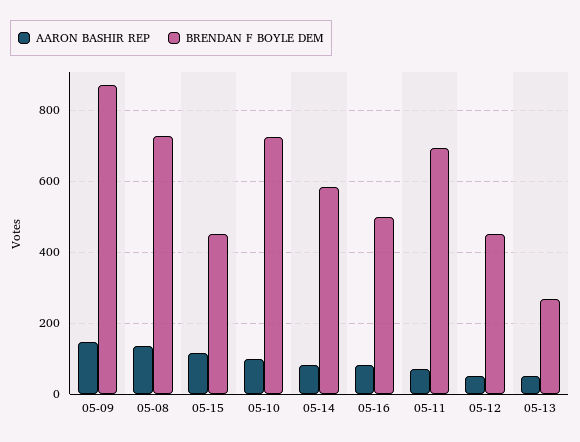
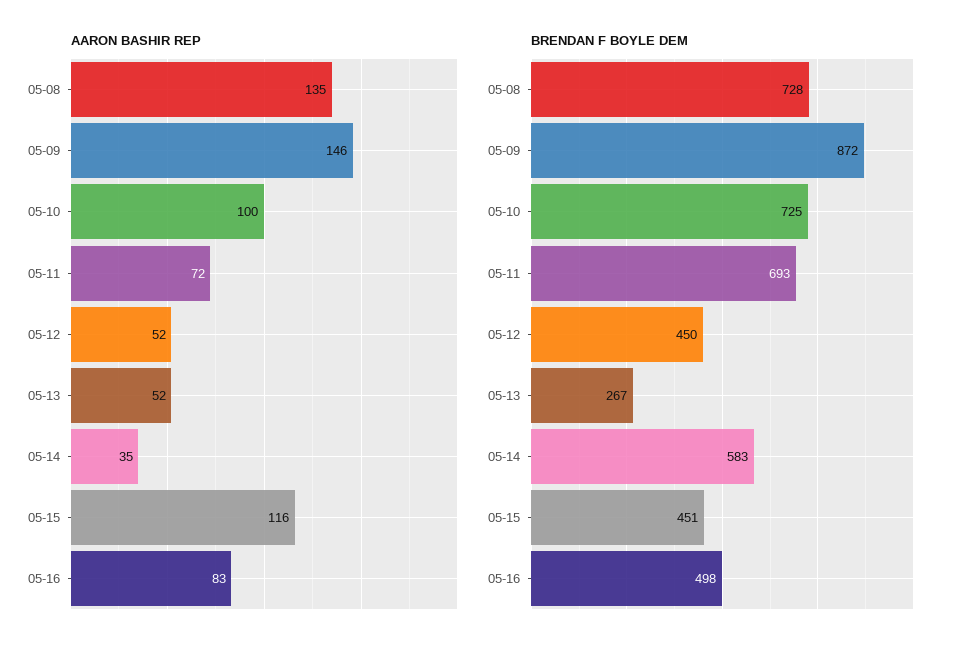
AARON BASHIR REP, 05-14: 80 -> 35

